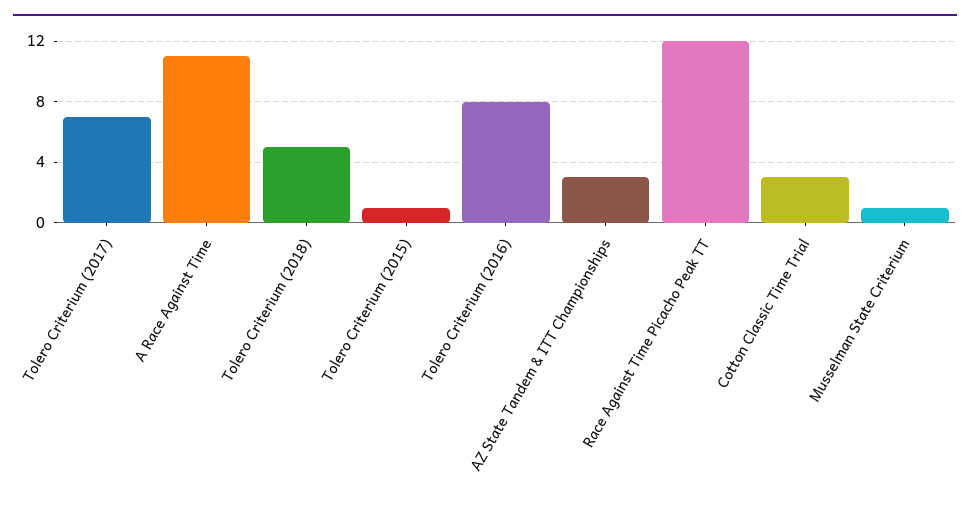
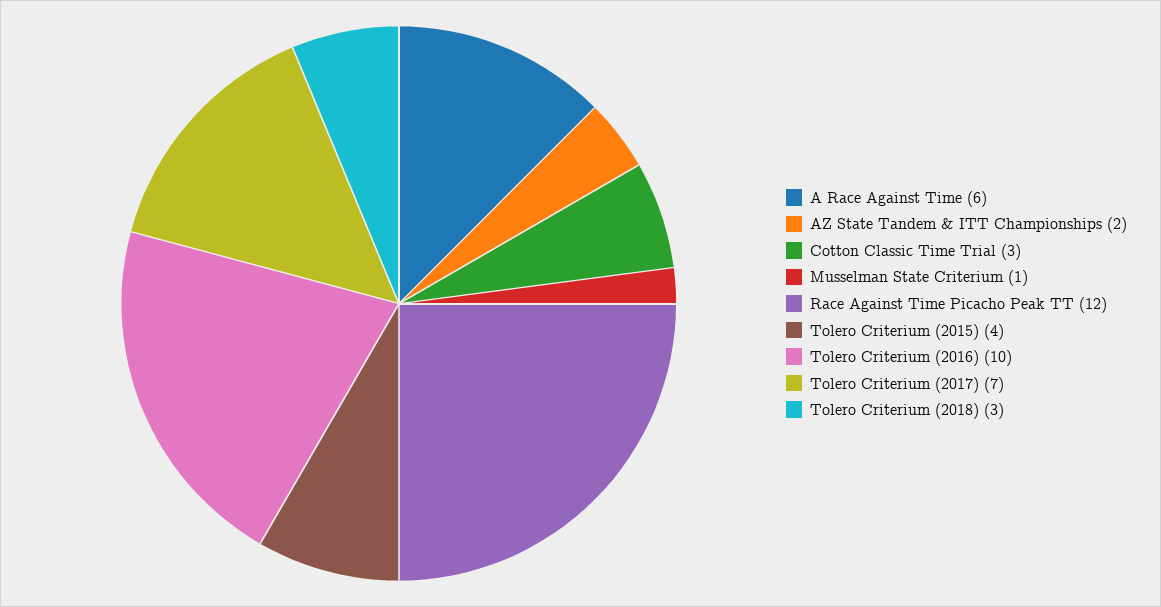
A Race Against Time: 11 -> 6
Tolero Criterium (2018): 5 -> 3
Tolero Criterium (2015): 1 -> 4
Tolero Criterium (2016): 8 -> 10
AZ State Tandem & ITT Championships: 3 -> 2

